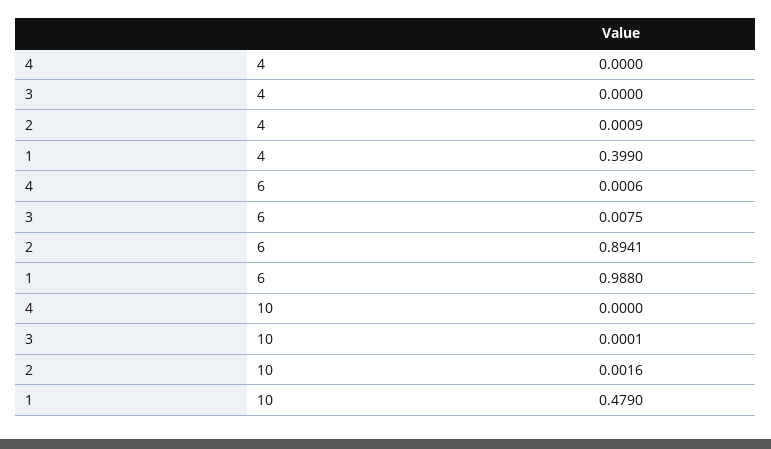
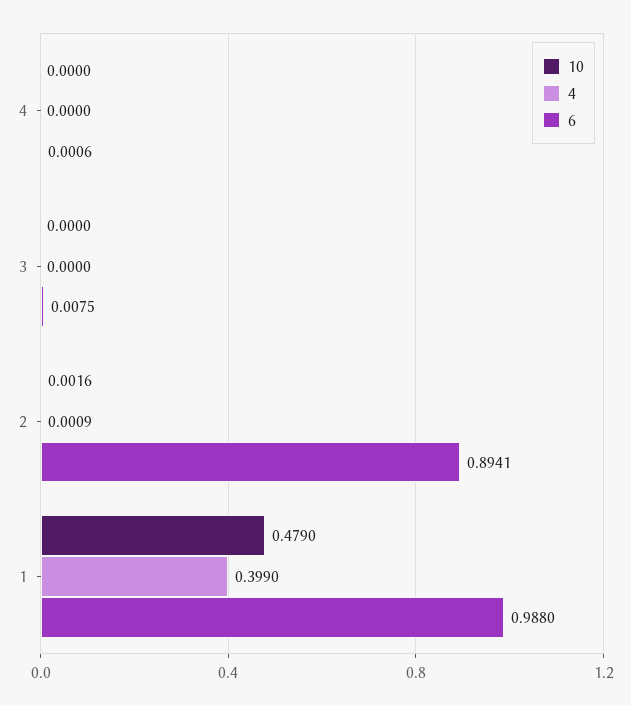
10, 3: 0.0001 -> 0

